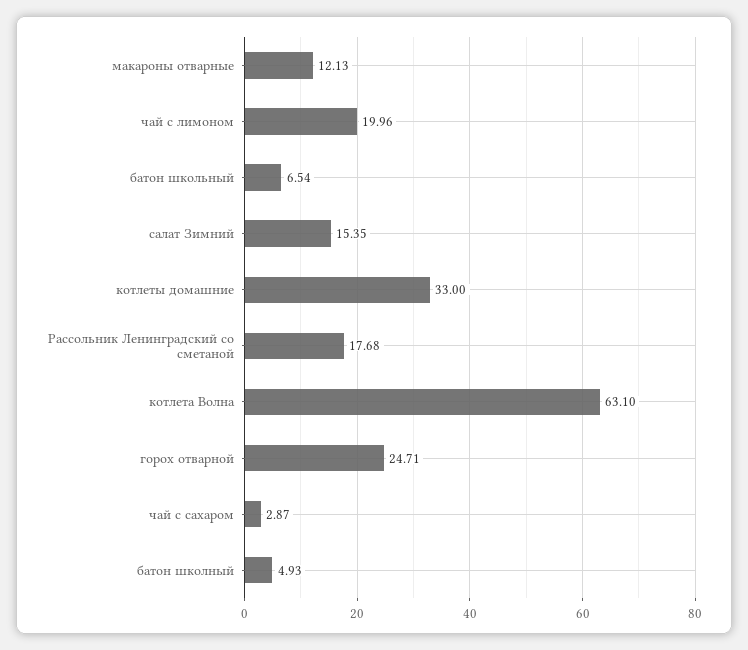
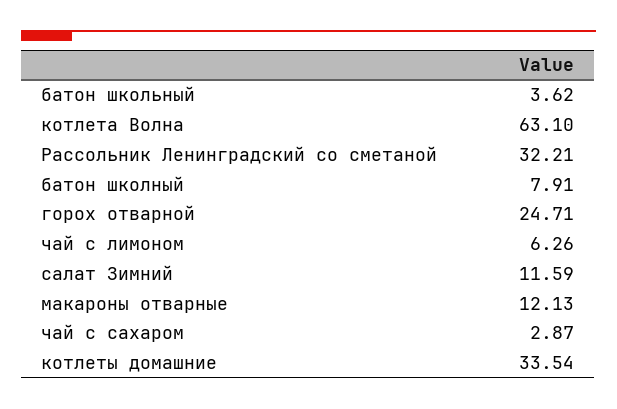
чай с лимоном: 19.96 -> 6.26
батон школьный: 6.54 -> 3.62
салат Зимний: 15.35 -> 11.59
котлеты домашние: 33 -> 33.54
Рассольник Ленинградский со сметаной: 17.68 -> 32.21
батон школный: 4.93 -> 7.91

